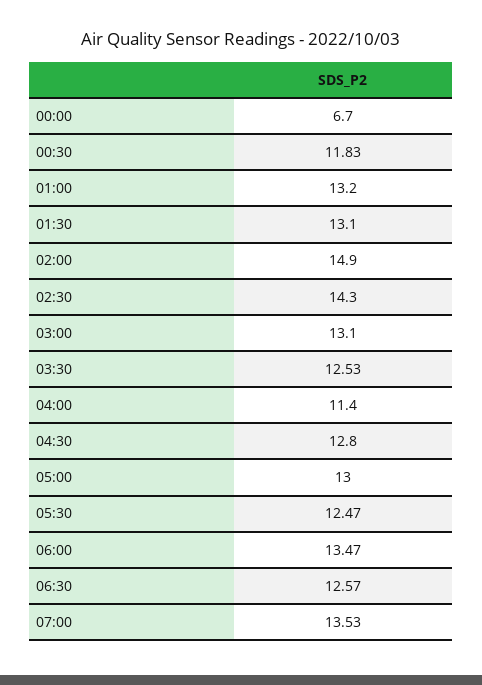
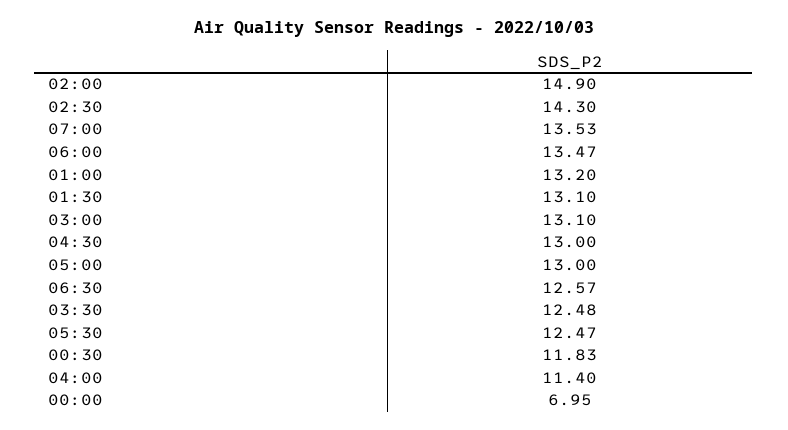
00:00: 6.7 -> 6.95
03:30: 12.53 -> 12.48
04:30: 12.8 -> 13

